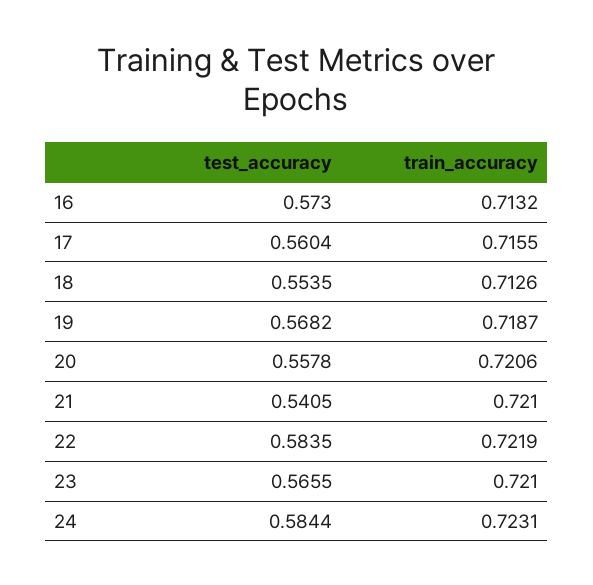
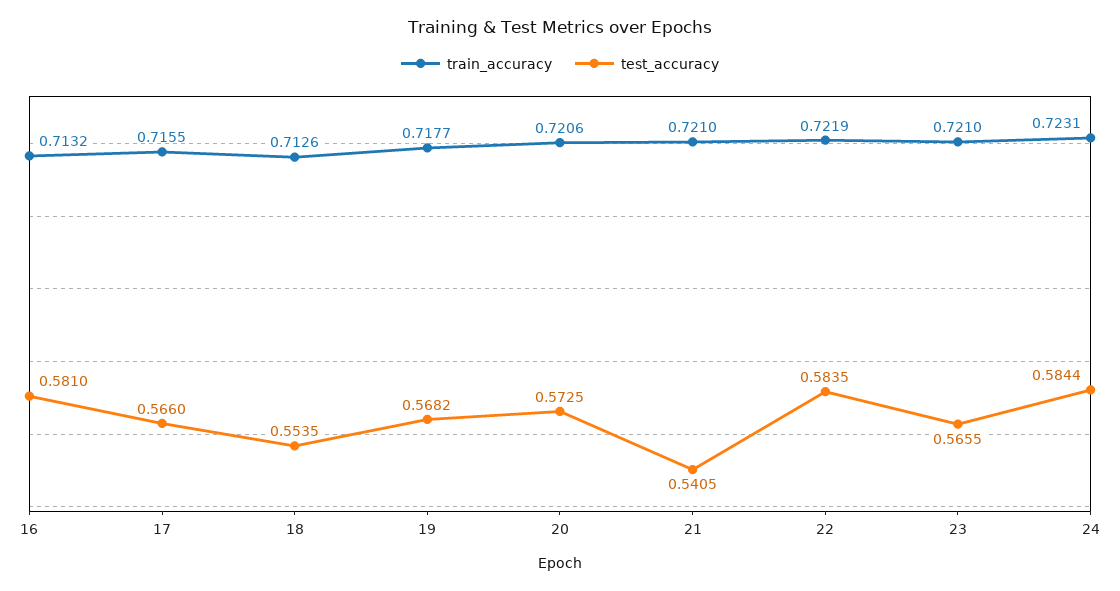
test_accuracy, 16: 0.573 -> 0.581
test_accuracy, 17: 0.5604 -> 0.566
train_accuracy, 19: 0.7187 -> 0.7177
test_accuracy, 20: 0.5578 -> 0.5725

